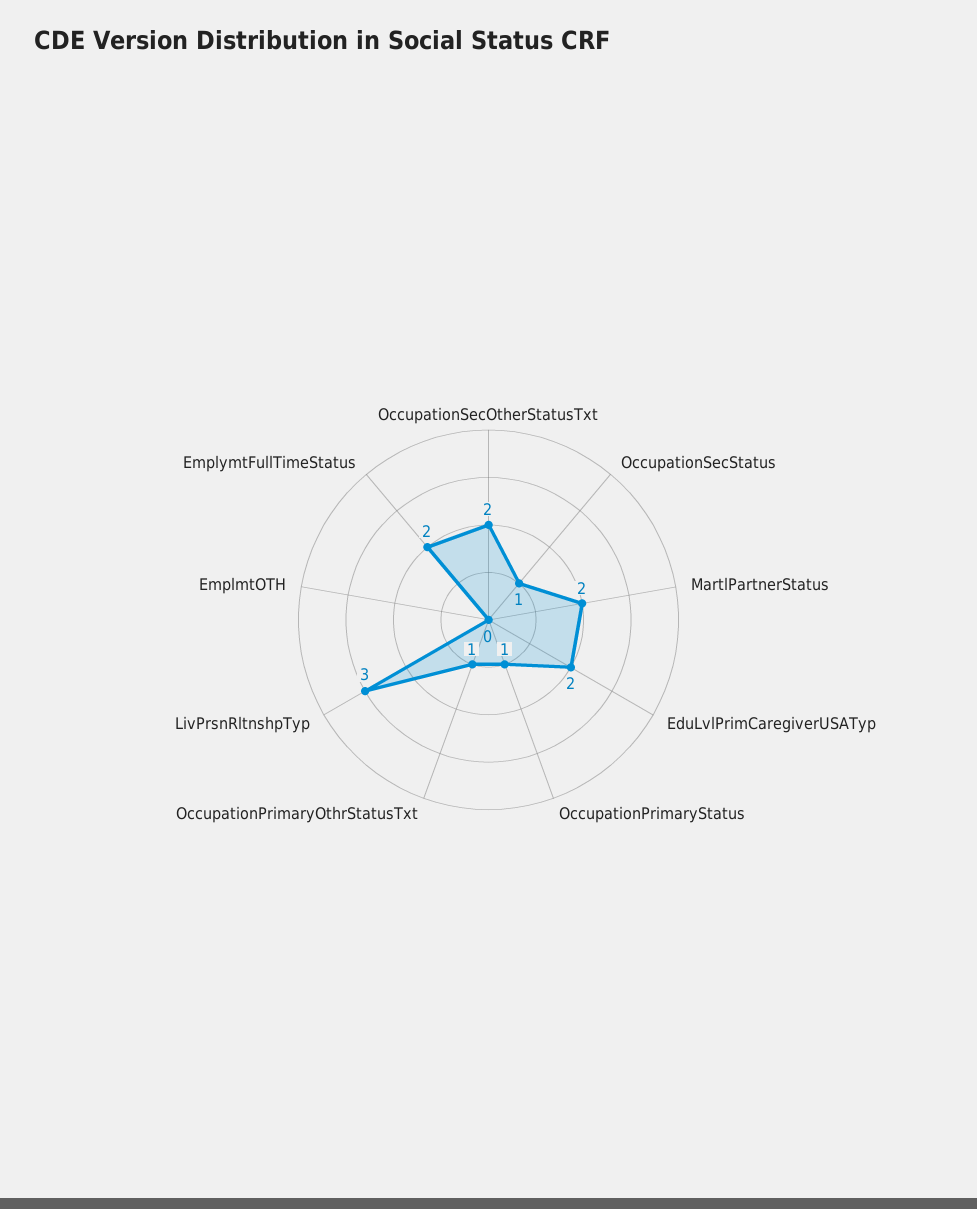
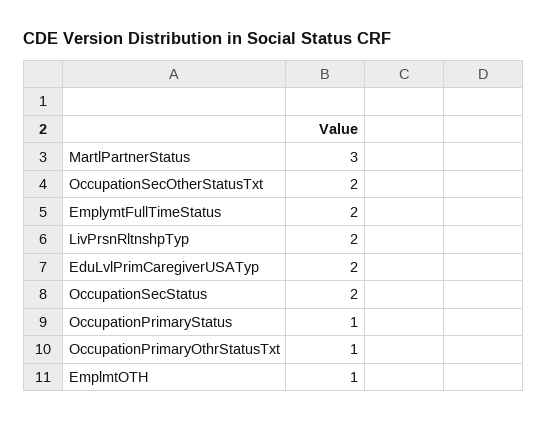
OccupationSecStatus: 1 -> 2
MartlPartnerStatus: 2 -> 3
LivPrsnRltnshpTyp: 3 -> 2
EmplmtOTH: 0 -> 1

